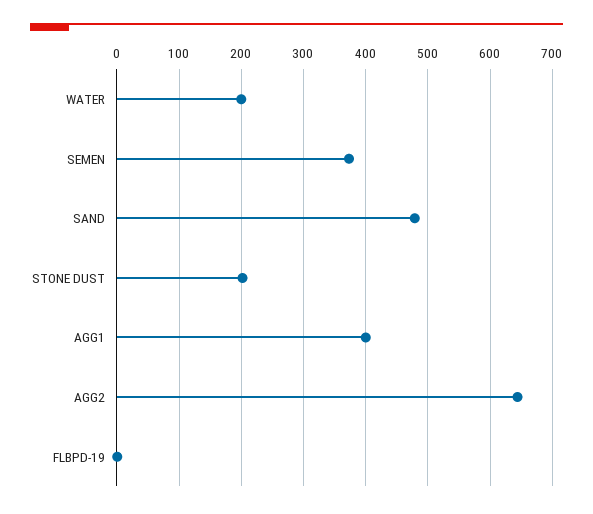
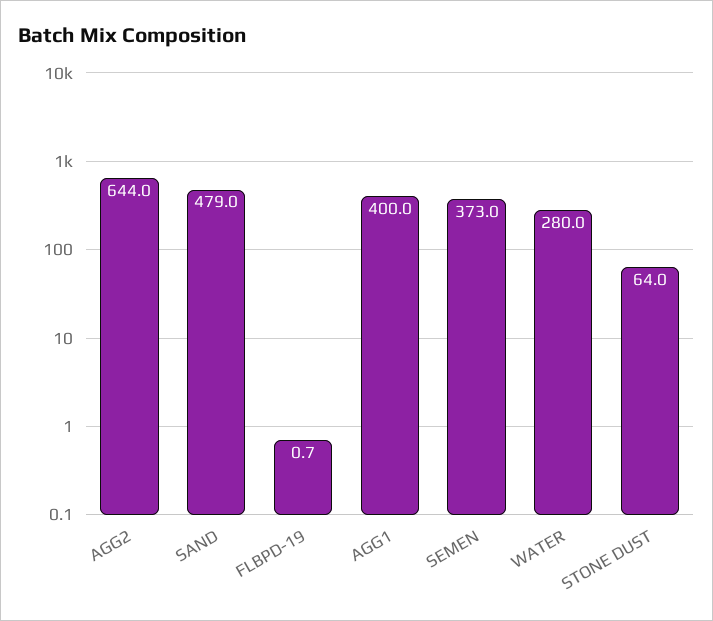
WATER: 200 -> 280
STONE DUST: 200 -> 64

